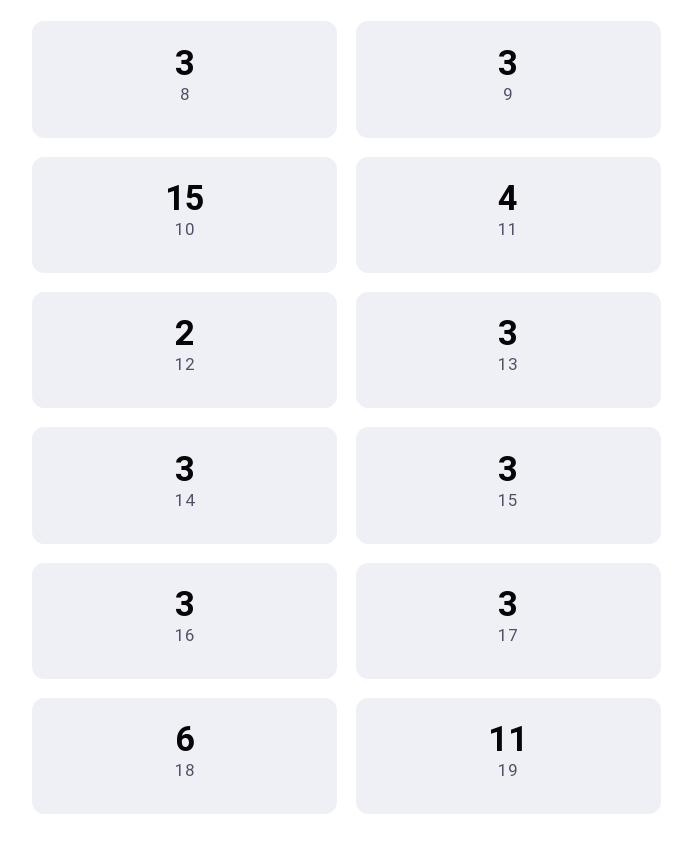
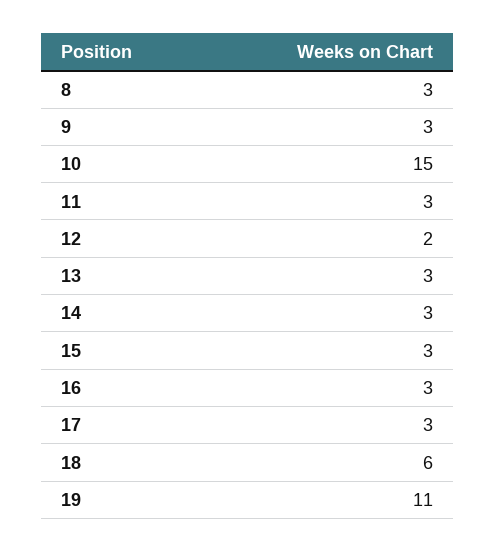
11: 4 -> 3

